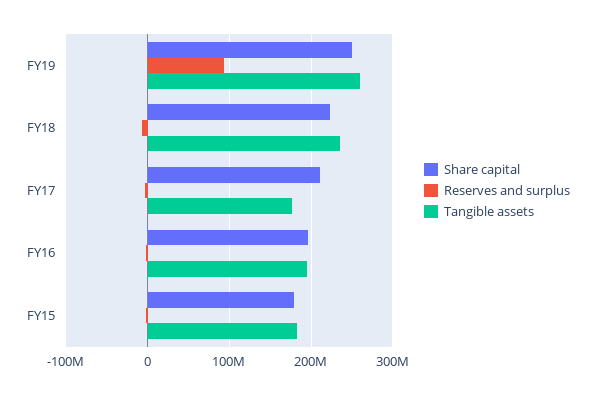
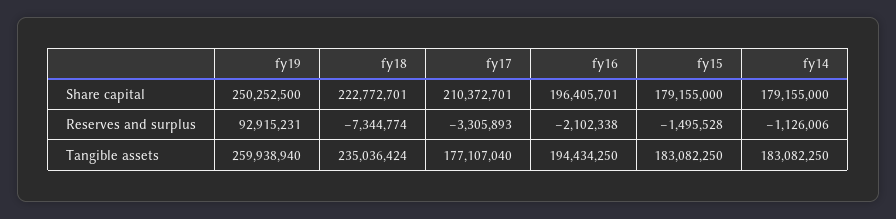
Share capital, fy14: none -> 179155000
Reserves and surplus, fy14: none -> -1126006
Tangible assets, fy14: none -> 183082250

